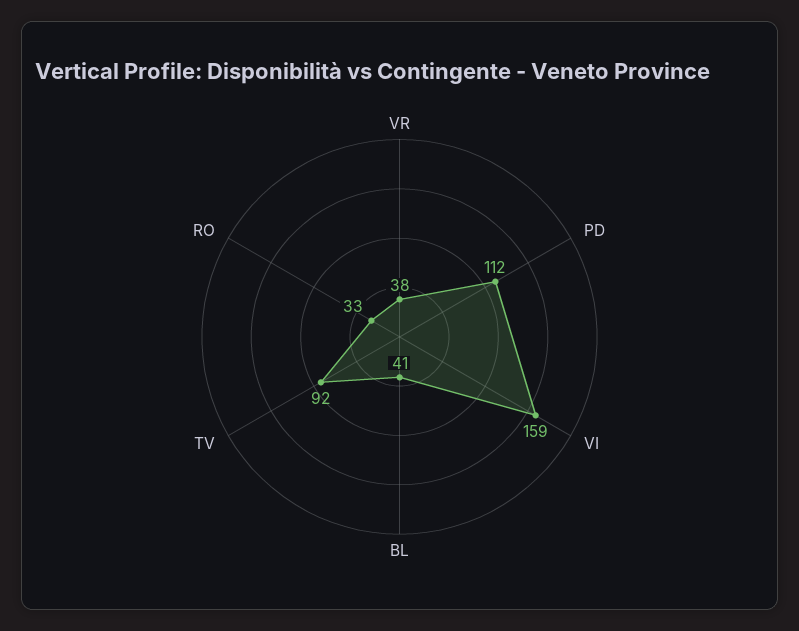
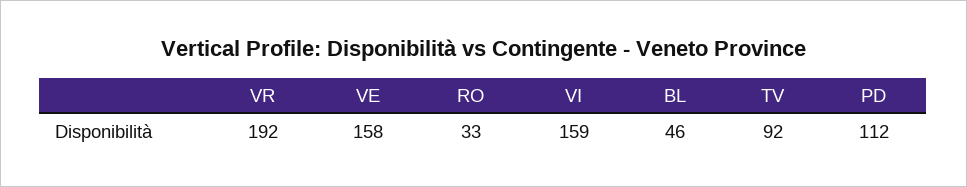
VR: 38 -> 192
BL: 41 -> 46
VE: none -> 158

